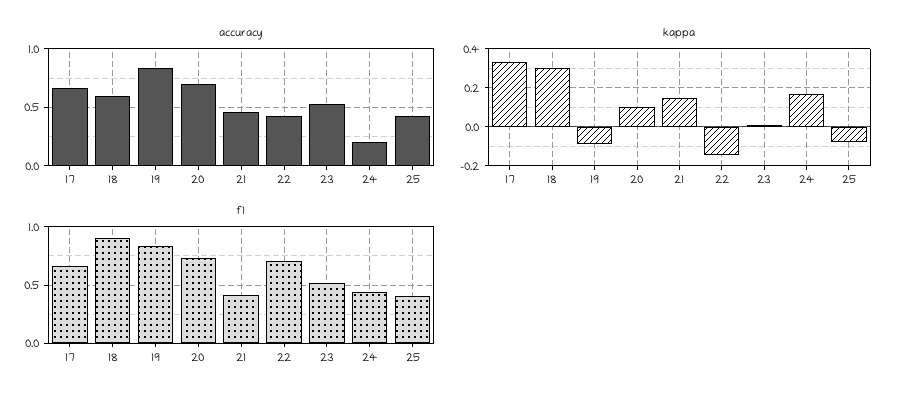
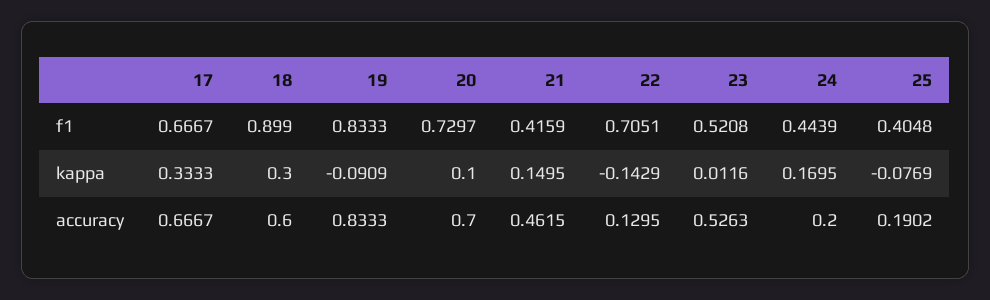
accuracy, 22: 0.4 -> 0.1295
accuracy, 25: 0.4 -> 0.1902

